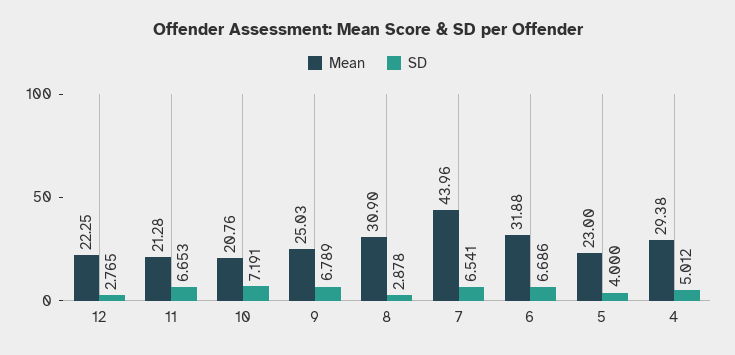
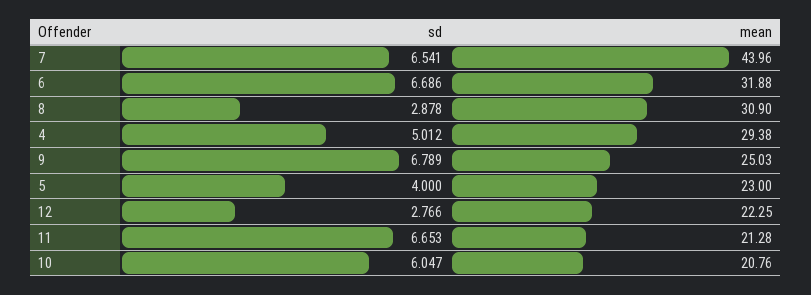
SD, 12: 2.765 -> 2.766
SD, 10: 7.191 -> 6.047

